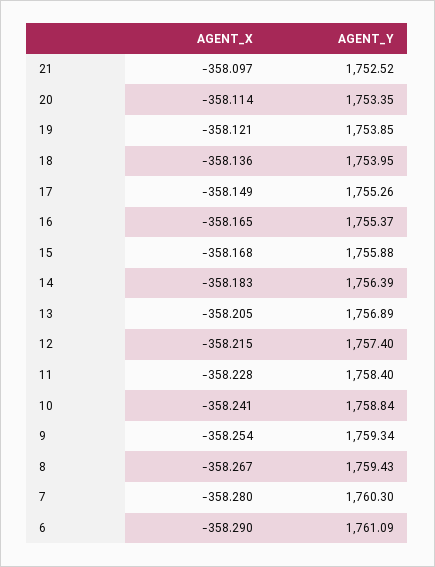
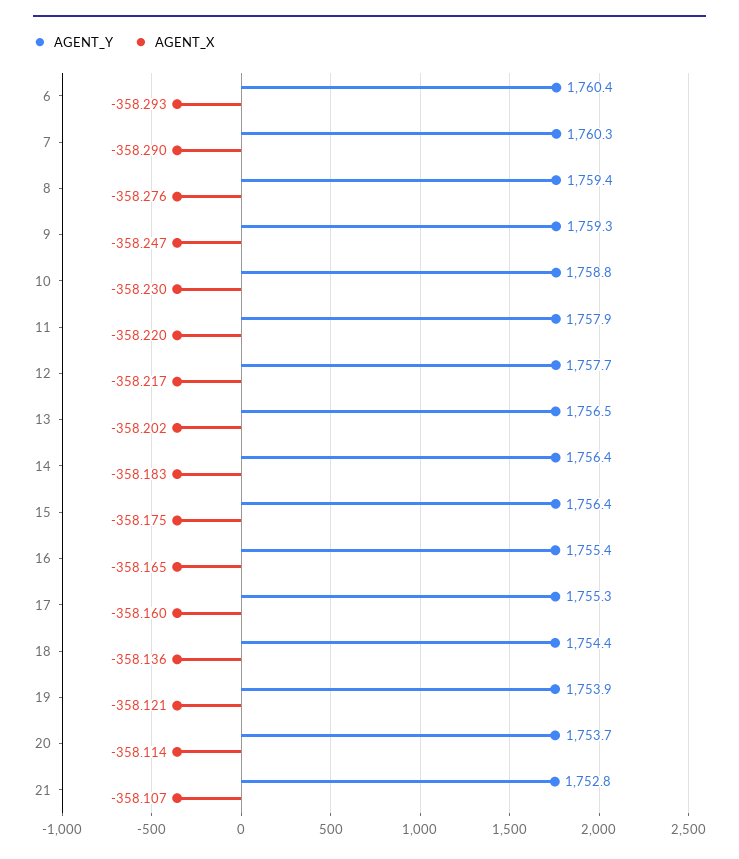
AGENT_X, 21: -358.097 -> -358.107
AGENT_Y, 21: 1752.52 -> 1752.8
AGENT_Y, 20: 1753.35 -> 1753.7
AGENT_Y, 18: 1753.95 -> 1754.4
AGENT_X, 17: -358.149 -> -358.16
AGENT_X, 15: -358.168 -> -358.175
AGENT_Y, 15: 1755.88 -> 1756.4
AGENT_X, 13: -358.205 -> -358.202
AGENT_Y, 13: 1756.89 -> 1756.5
AGENT_X, 12: -358.215 -> -358.217
AGENT_Y, 12: 1757.4 -> 1757.7
AGENT_X, 11: -358.228 -> -358.22
AGENT_Y, 11: 1758.4 -> 1757.9
AGENT_X, 10: -358.241 -> -358.23
AGENT_X, 9: -358.254 -> -358.247
AGENT_X, 8: -358.267 -> -358.276
AGENT_X, 7: -358.28 -> -358.29
AGENT_X, 6: -358.29 -> -358.293
AGENT_Y, 6: 1761.09 -> 1760.4

